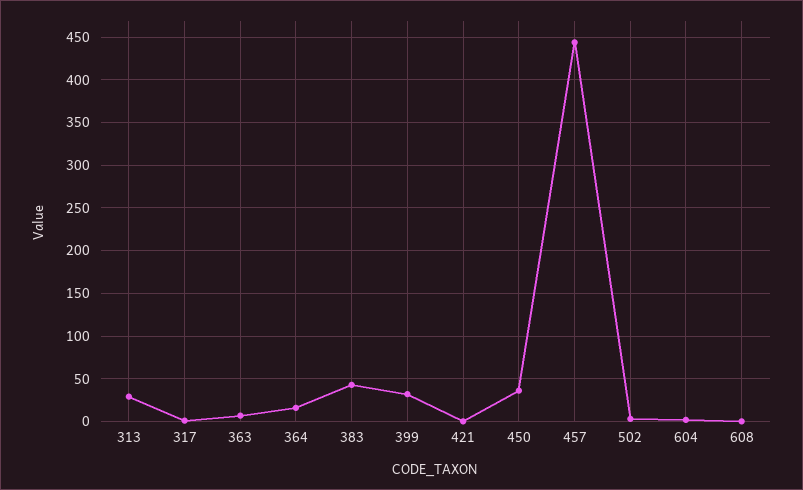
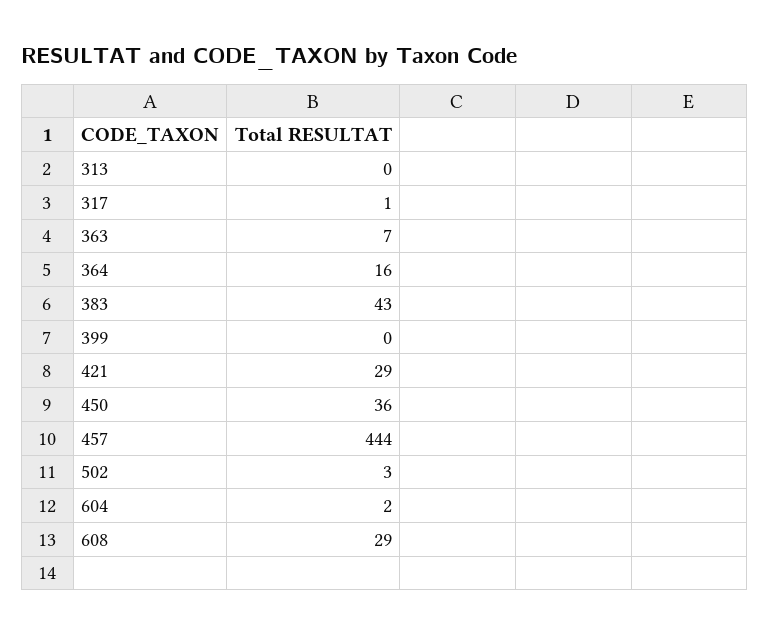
313: 30 -> 0
399: 30 -> 0
421: 0 -> 29
608: 0 -> 29

